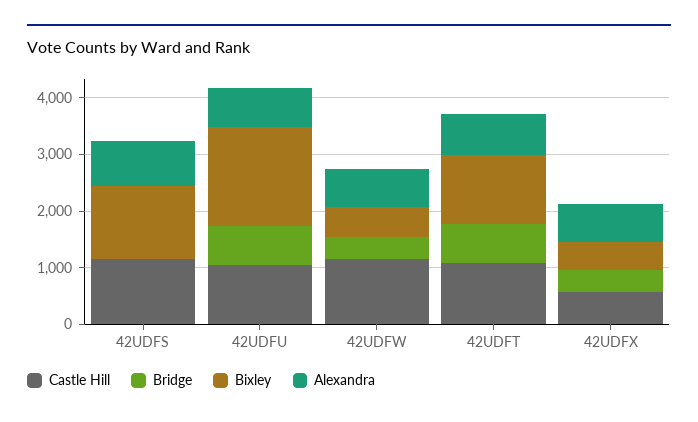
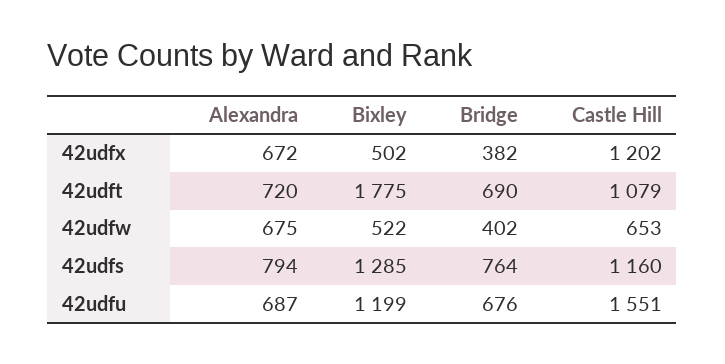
Bridge, 42UDFS: 0 -> 764
Castle Hill, 42UDFU: 1000 -> 1551
Bixley, 42UDFU: 1800 -> 1199
Castle Hill, 42UDFW: 1200 -> 653
Bixley, 42UDFT: 1200 -> 1775
Castle Hill, 42UDFX: 600 -> 1202

